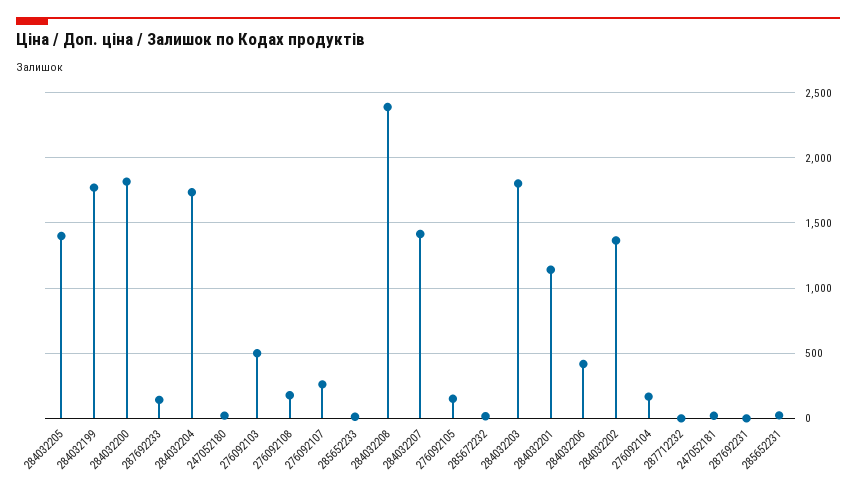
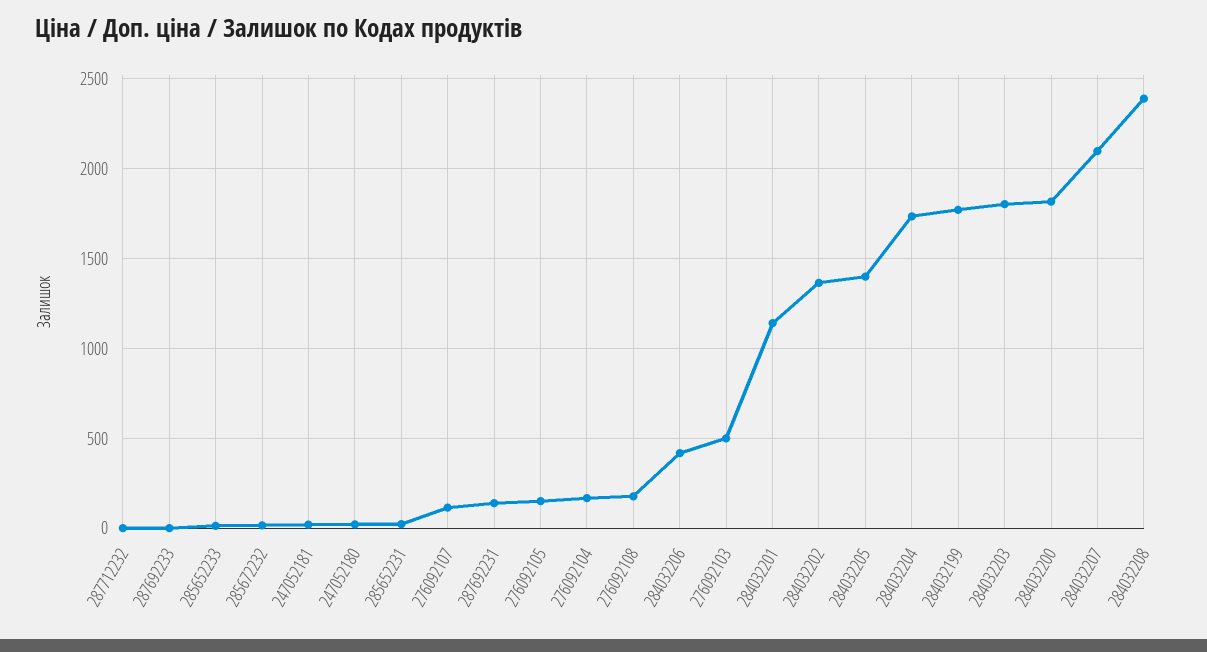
287692233: 150 -> 0
276092107: 250 -> 100
284032207: 1400 -> 2100
287692231: 0 -> 150

